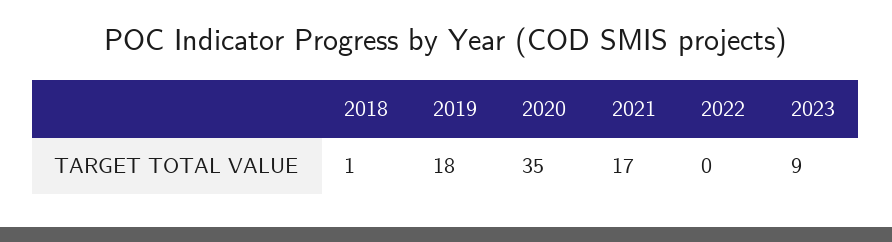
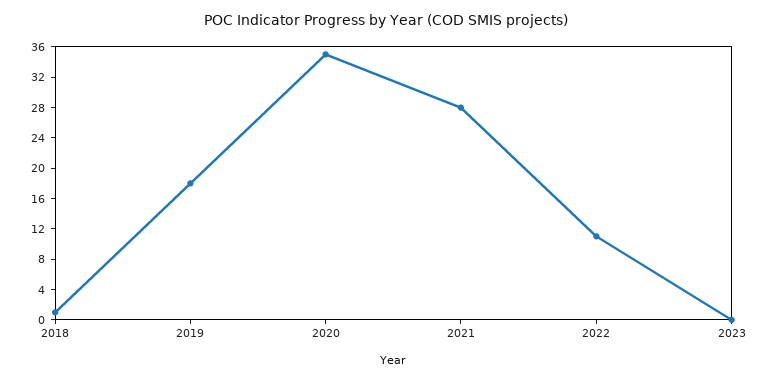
2021: 17 -> 28
2022: 0 -> 12
2023: 9 -> 0

